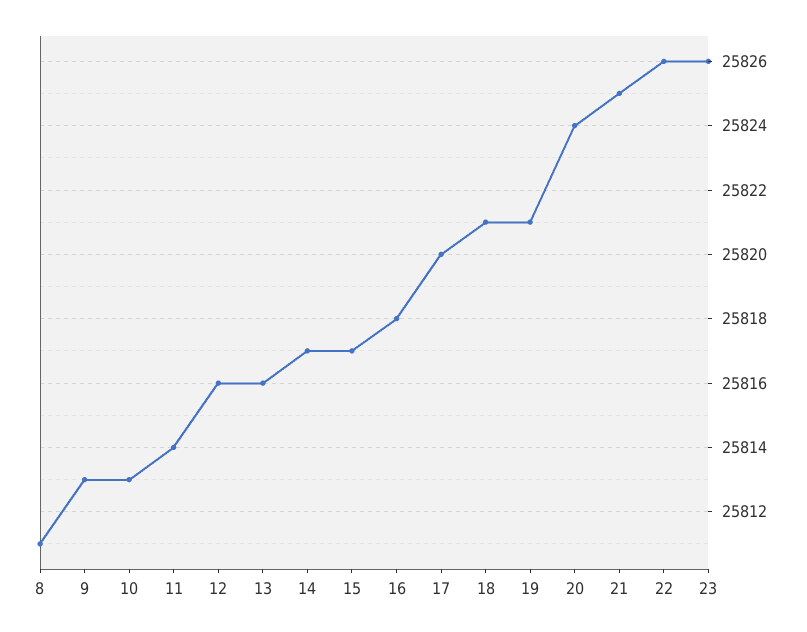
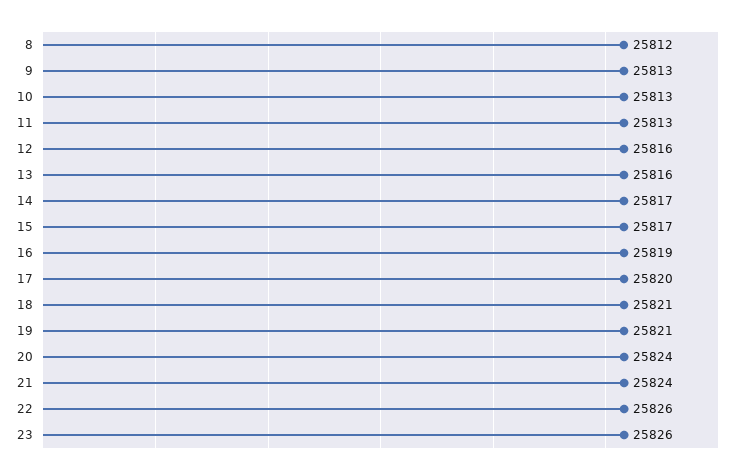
8: 25811 -> 25812
11: 25814 -> 25813
16: 25818 -> 25819
21: 25825 -> 25824

